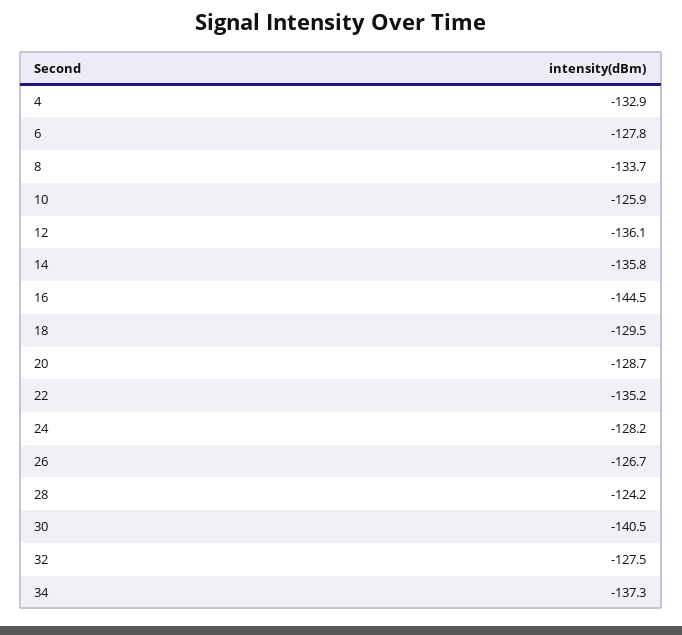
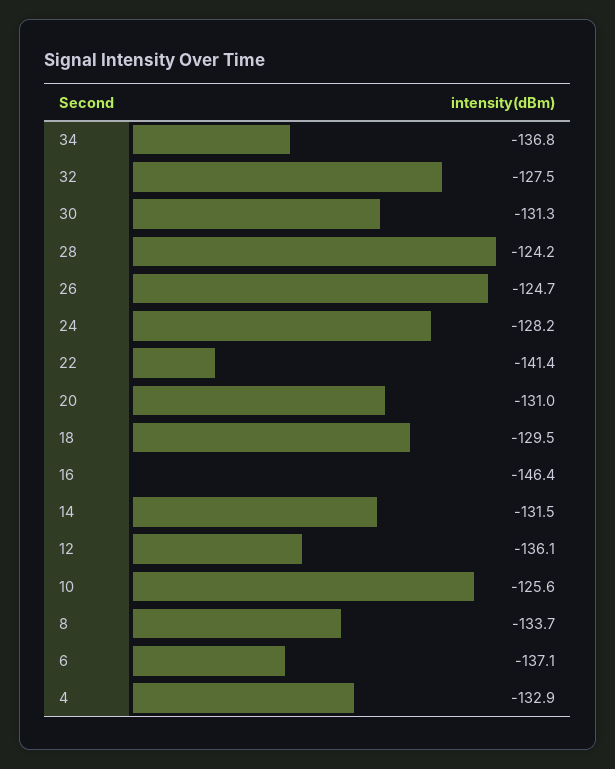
6: -127.8 -> -137.1
10: -125.9 -> -125.6
14: -135.8 -> -131.5
16: -144.5 -> -146.4
20: -128.7 -> -131
22: -135.2 -> -141.4
26: -126.7 -> -124.7
30: -140.5 -> -131.3
34: -137.3 -> -136.8

